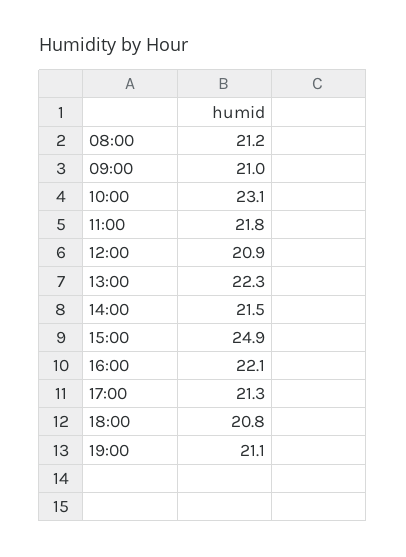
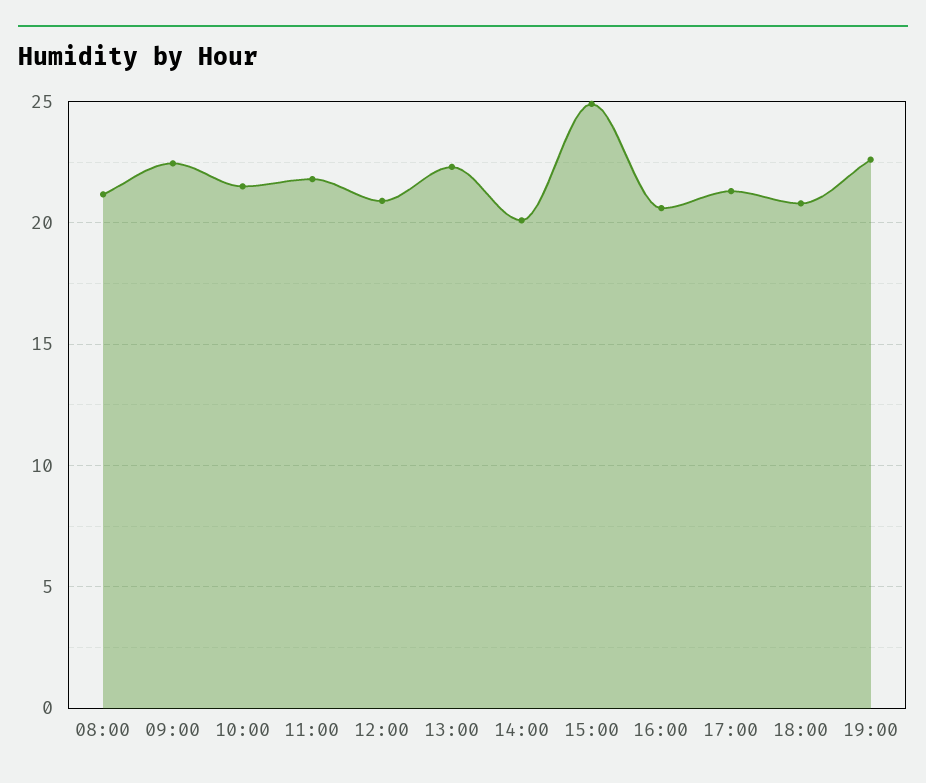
09:00: 21 -> 22.5
10:00: 23.1 -> 21.5
14:00: 21.5 -> 20
16:00: 22.1 -> 20.5
19:00: 21.1 -> 22.5

